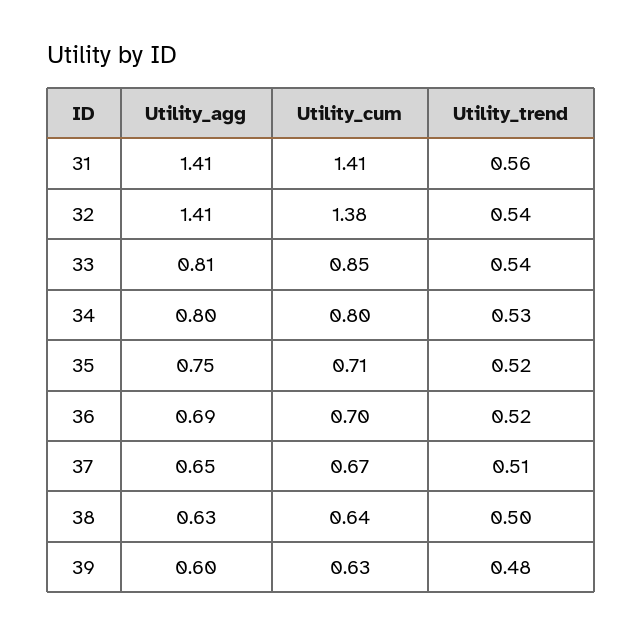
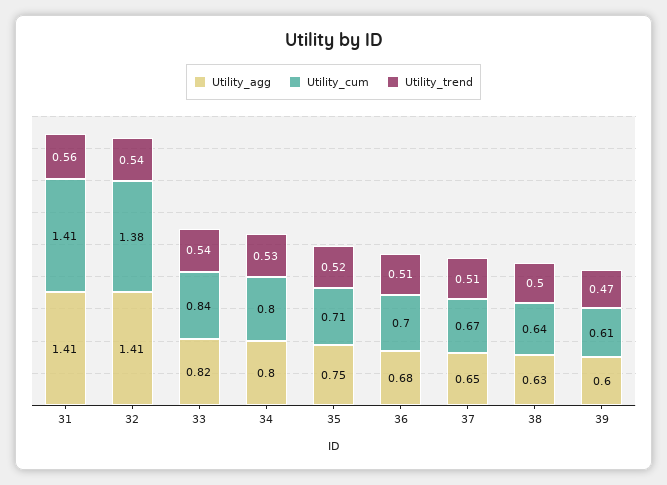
Utility_agg, 33: 0.81 -> 0.82
Utility_cum, 33: 0.85 -> 0.84
Utility_agg, 36: 0.69 -> 0.68
Utility_trend, 36: 0.52 -> 0.51
Utility_cum, 39: 0.63 -> 0.61
Utility_trend, 39: 0.48 -> 0.47

